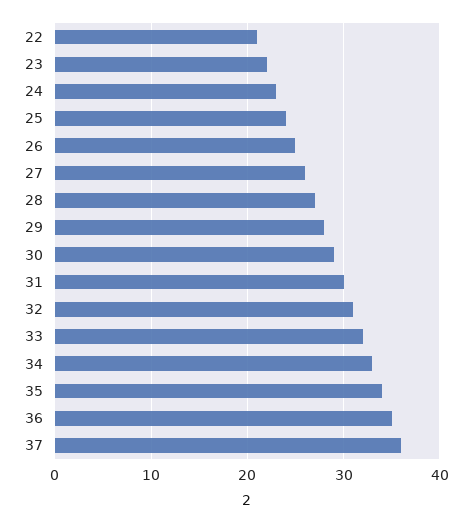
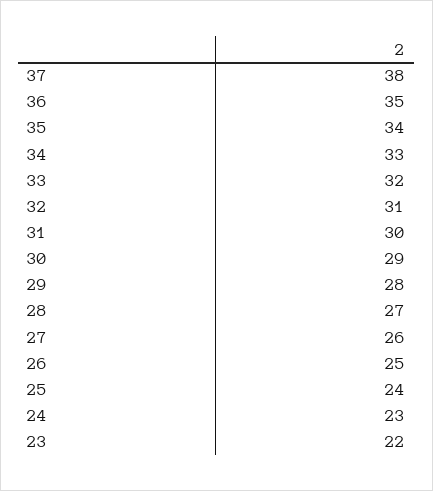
22: 21 -> none
37: 36 -> 38

